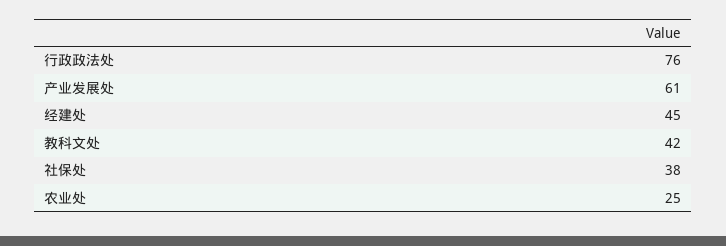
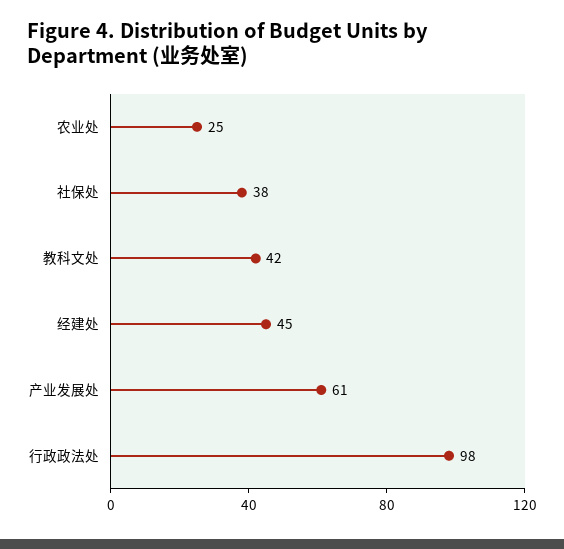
行政政法处: 76 -> 98

